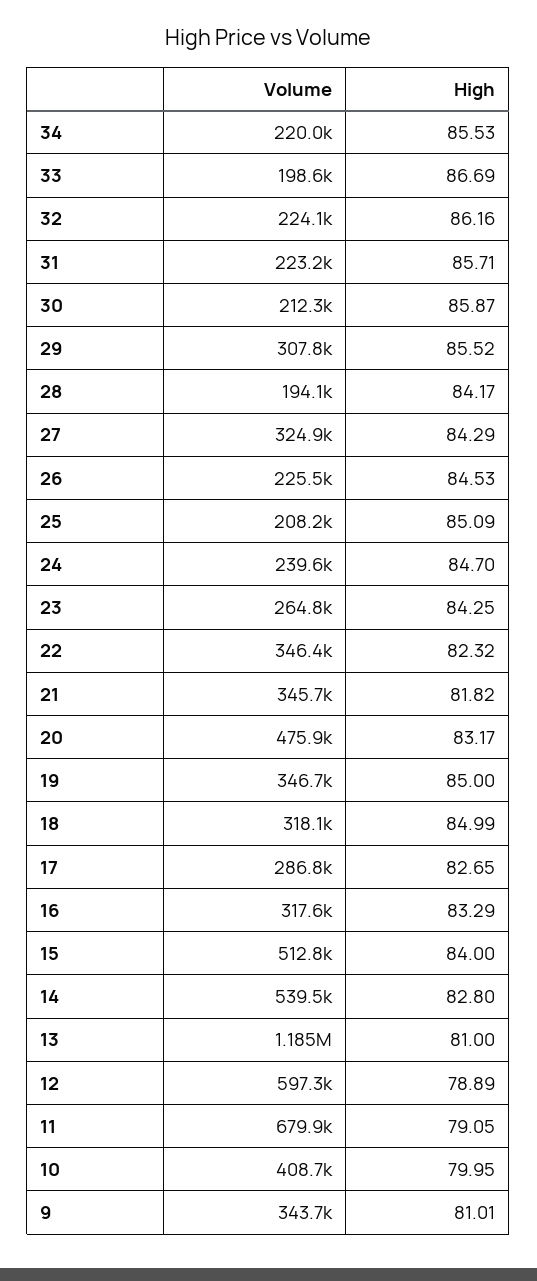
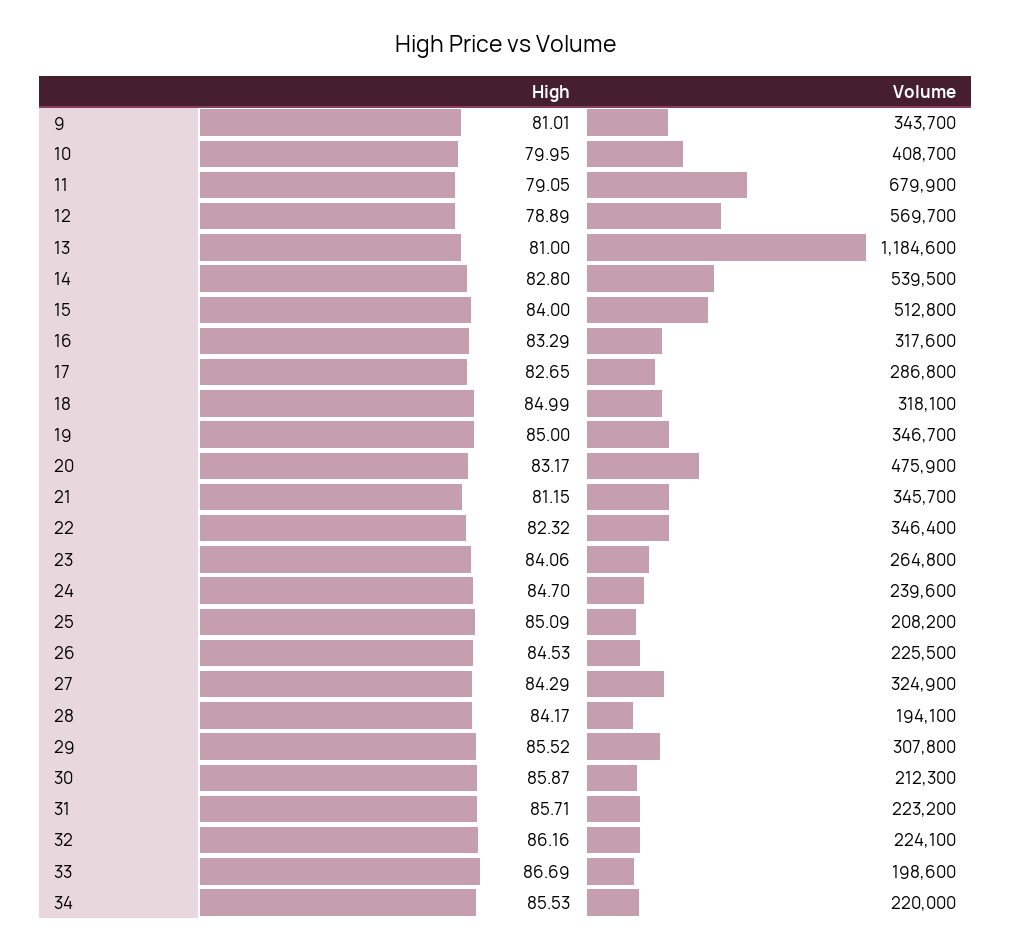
High, 23: 84.25 -> 84.06
High, 21: 81.82 -> 81.15
Volume, 12: 597300 -> 569700

